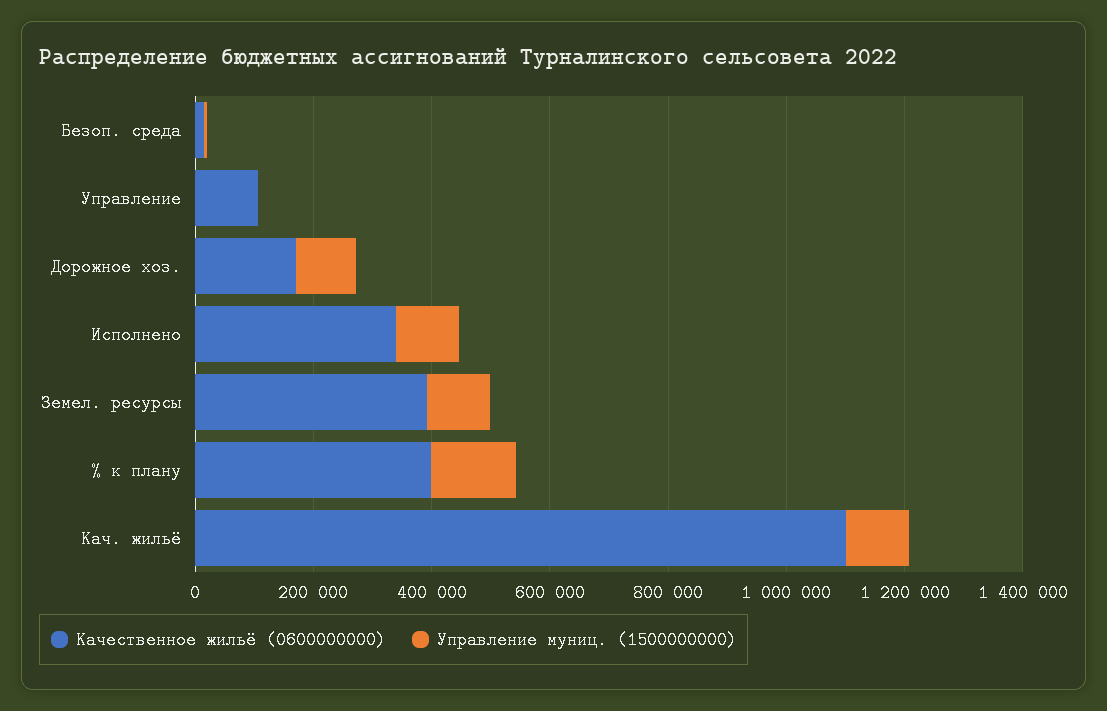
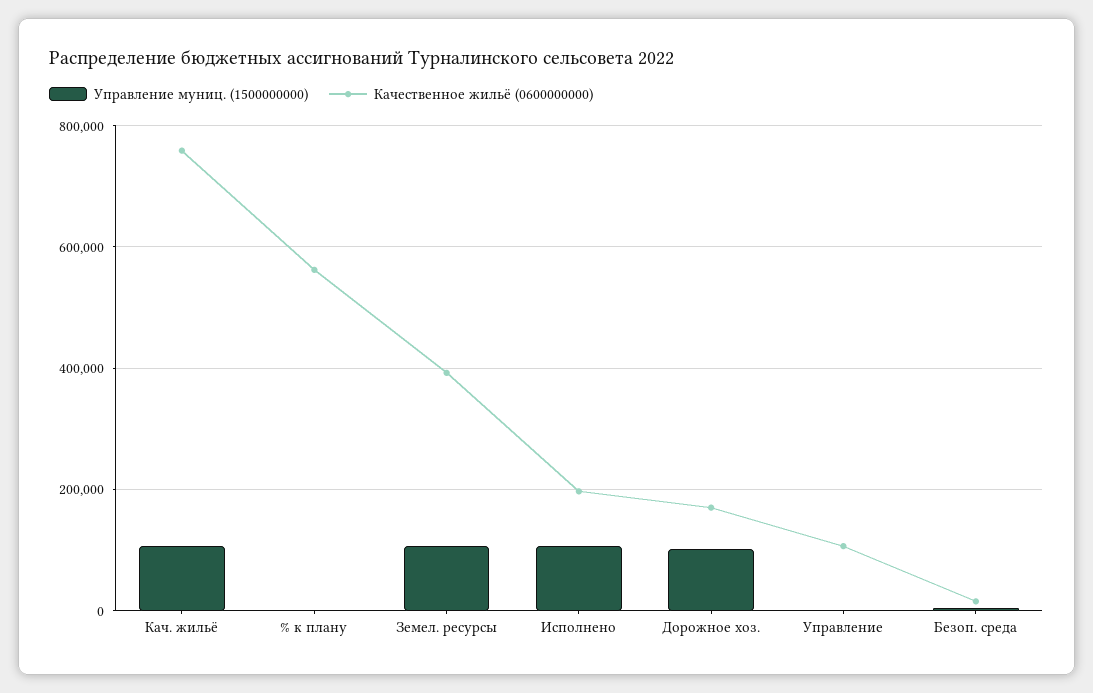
Качественное жильё (0600000000), Исполнено: 350000 -> 200000
Качественное жильё (0600000000), % к плану: 400000 -> 560000
Управление муниц. (1500000000), % к плану: 150000 -> 0
Качественное жильё (0600000000), Кач. жильё: 1100000 -> 760000

